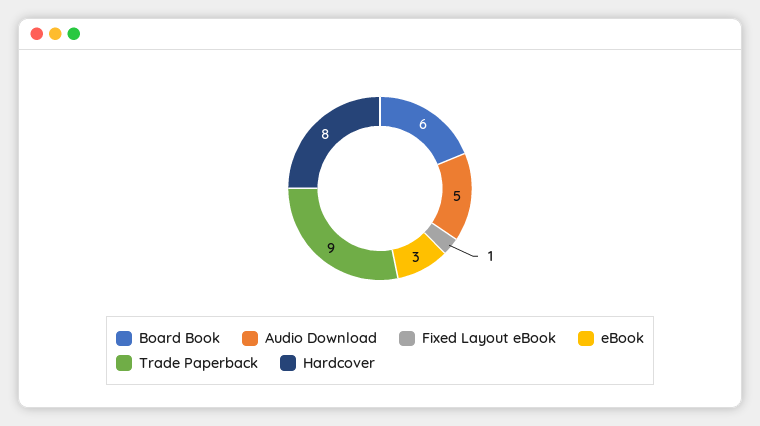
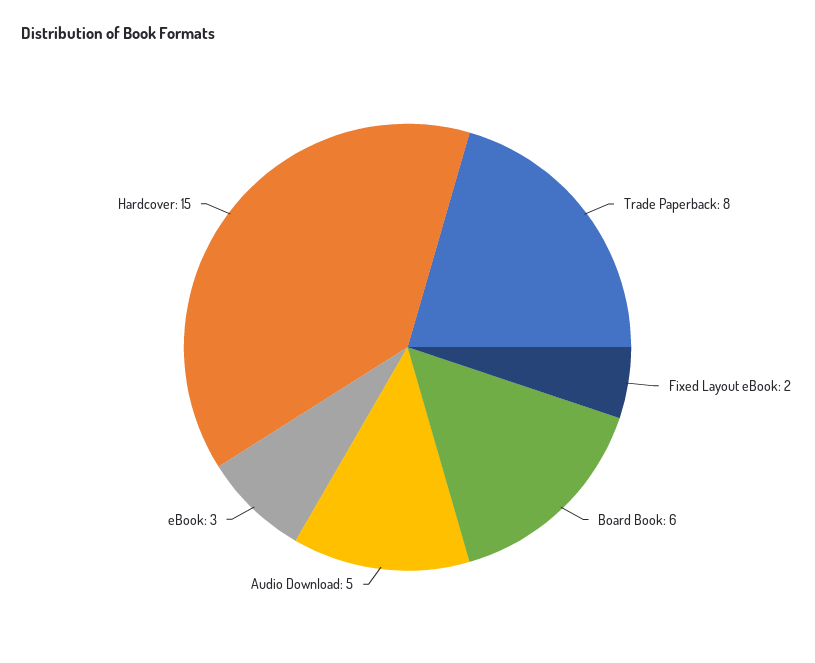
Fixed Layout eBook: 1 -> 2
Trade Paperback: 9 -> 8
Hardcover: 8 -> 15

